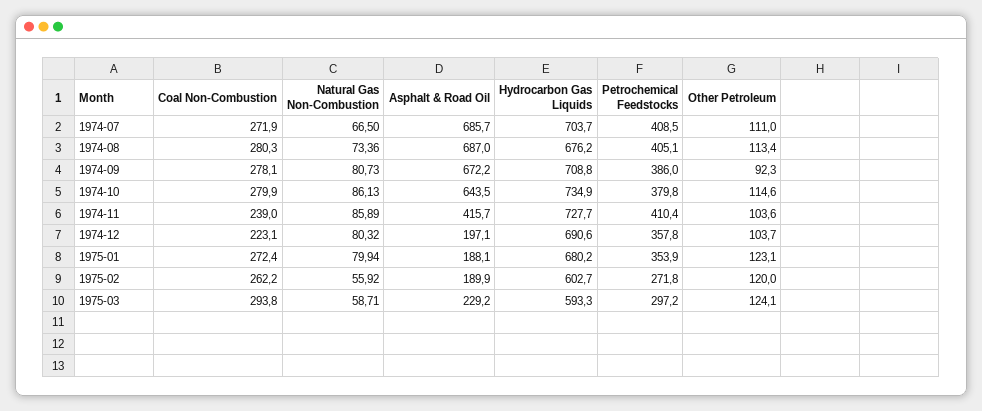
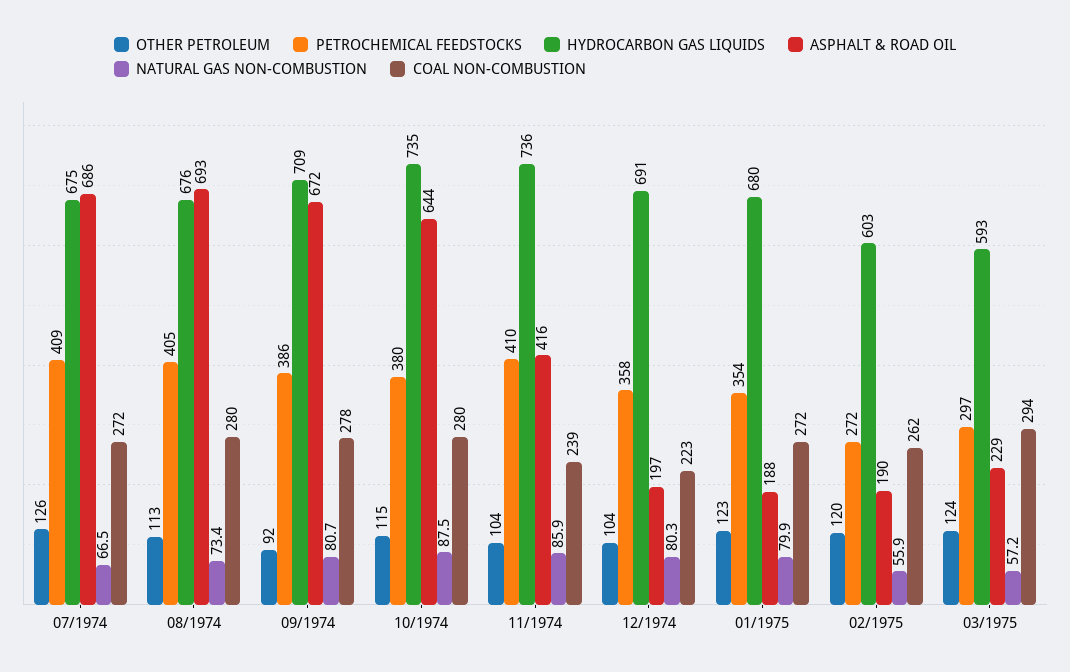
Hydrocarbon Gas Liquids, 1974-07: 703.7 -> 675
Other Petroleum, 1974-07: 111 -> 126
Asphalt & Road Oil, 1974-08: 687 -> 693
Natural Gas Non-Combustion, 1974-10: 86.13 -> 87.5
Hydrocarbon Gas Liquids, 1974-11: 727.7 -> 736
Natural Gas Non-Combustion, 1975-03: 58.71 -> 57.2

